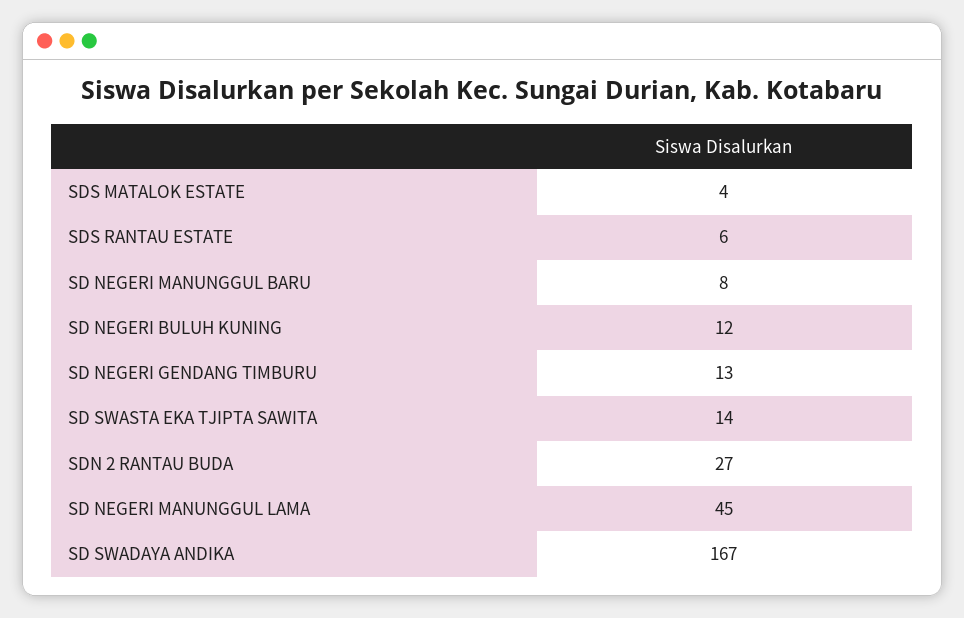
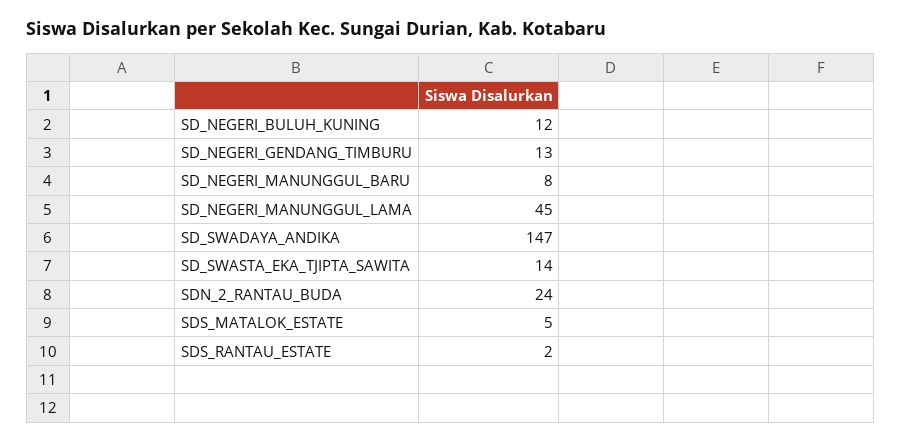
SDS MATALOK ESTATE: 4 -> 5
SDS RANTAU ESTATE: 6 -> 2
SDN 2 RANTAU BUDA: 27 -> 24
SD SWADAYA ANDIKA: 167 -> 147

